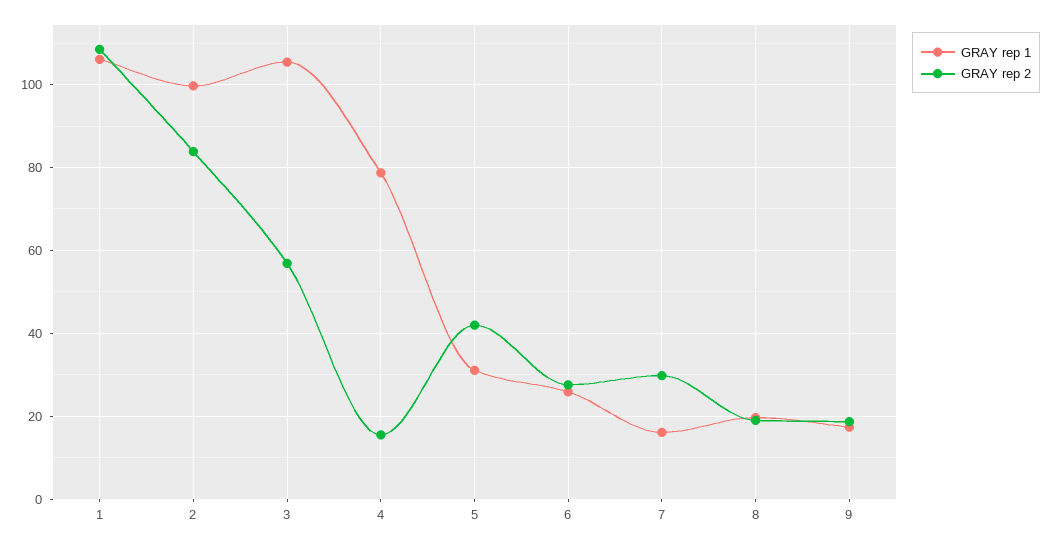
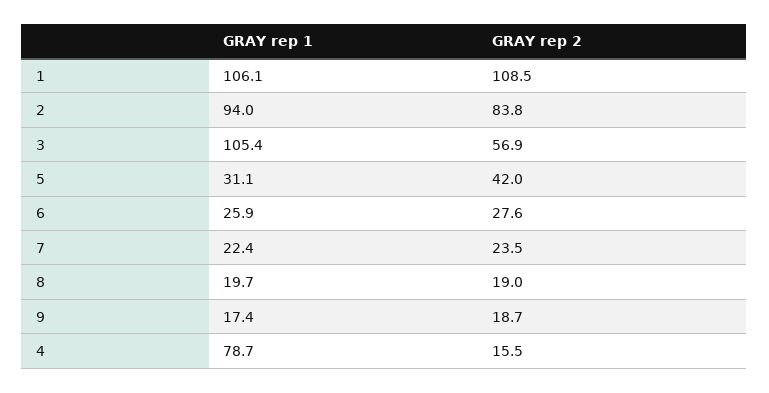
GRAY rep 1, 2: 100 -> 94
GRAY rep 1, 7: 16 -> 22.4
GRAY rep 2, 7: 30 -> 23.5

